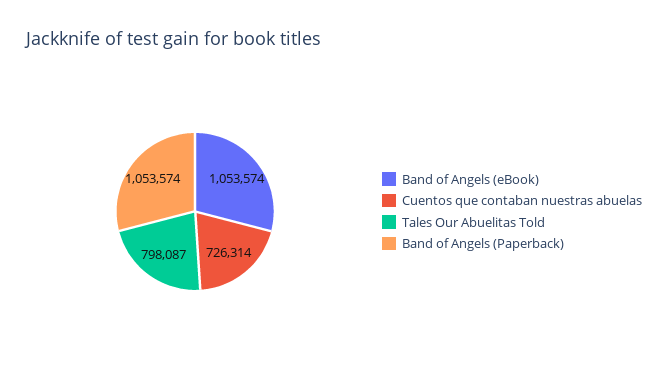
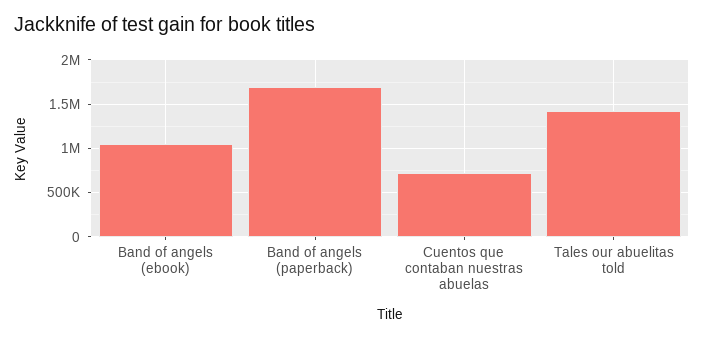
Tales Our Abuelitas Told: 798087 -> 1400000
Band of Angels (Paperback): 1053574 -> 1700000

